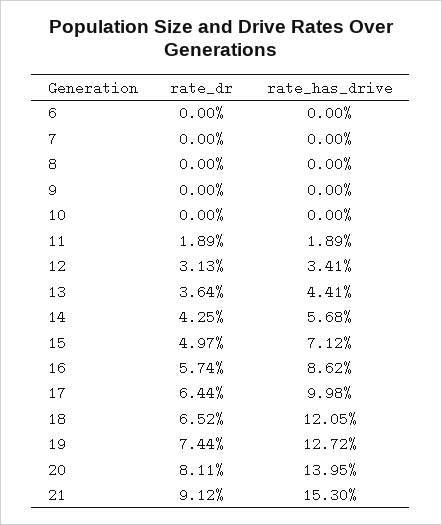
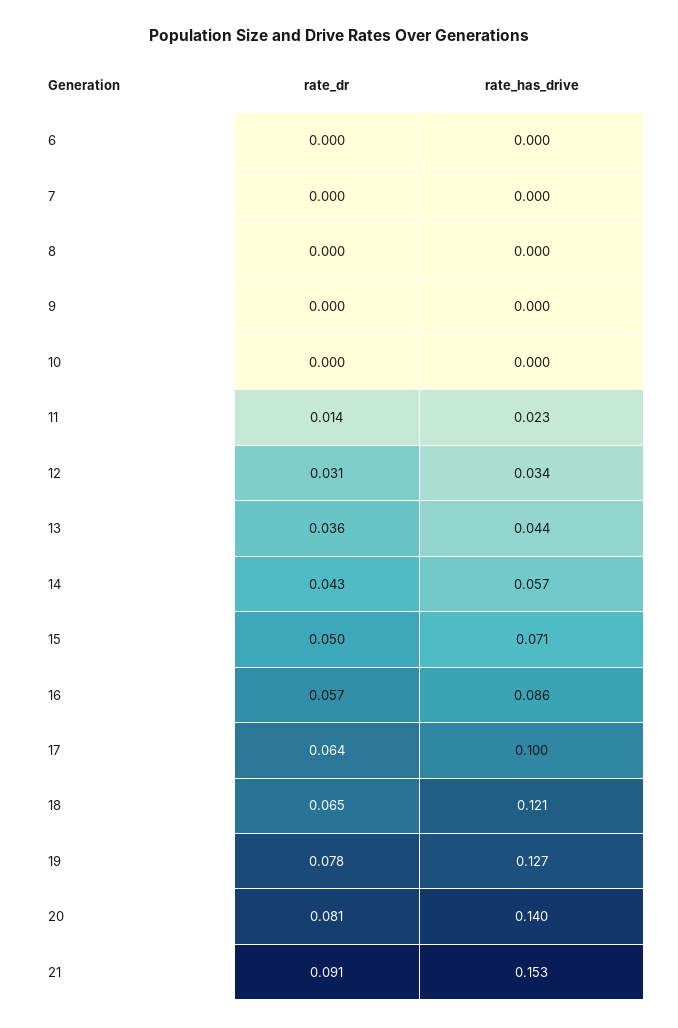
rate_dr, 11: 0.0189 -> 0.014
rate_has_drive, 11: 0.0189 -> 0.023
rate_dr, 19: 0.0744 -> 0.078

